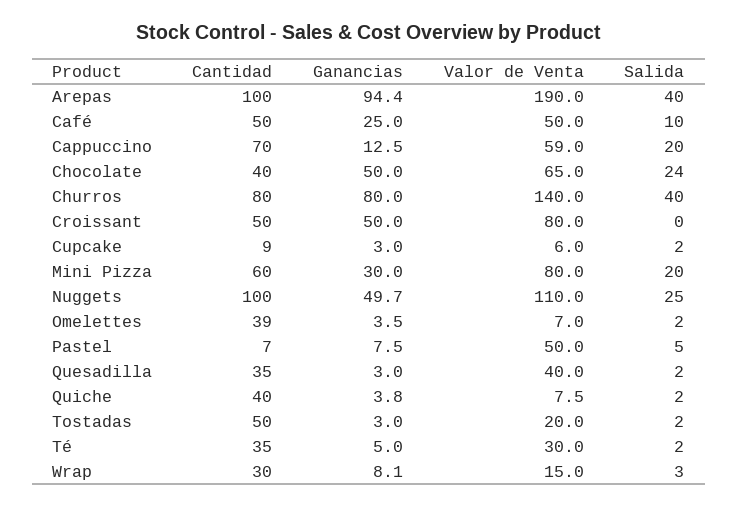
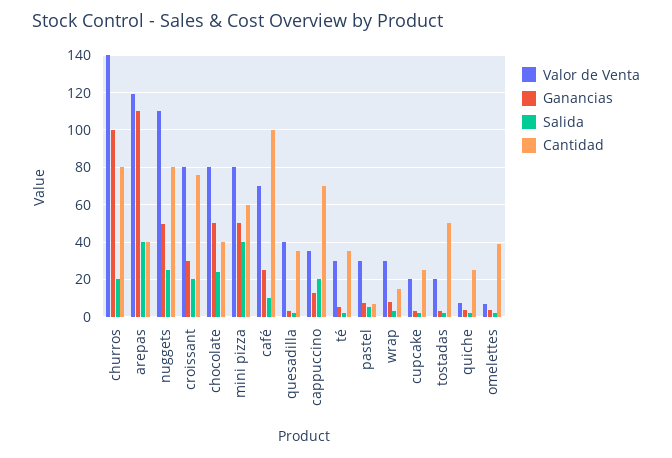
Cantidad, Arepas: 100 -> 40
Ganancias, Arepas: 94.4 -> 110
Valor de Venta, Arepas: 190 -> 120
Cantidad, Café: 50 -> 100
Valor de Venta, Café: 50 -> 70
Valor de Venta, Cappuccino: 59 -> 35
Valor de Venta, Chocolate: 65 -> 80
Ganancias, Churros: 80 -> 100
Salida, Churros: 40 -> 20
Cantidad, Croissant: 50 -> 75
Ganancias, Croissant: 50 -> 30
Salida, Croissant: 0 -> 20
Cantidad, Cupcake: 9 -> 25
Valor de Venta, Cupcake: 6 -> 20
Ganancias, Mini Pizza: 30 -> 50
Salida, Mini Pizza: 20 -> 40
Cantidad, Nuggets: 100 -> 80
Valor de Venta, Pastel: 50 -> 30
Cantidad, Quiche: 40 -> 25
Cantidad, Wrap: 30 -> 15
Valor de Venta, Wrap: 15 -> 30

